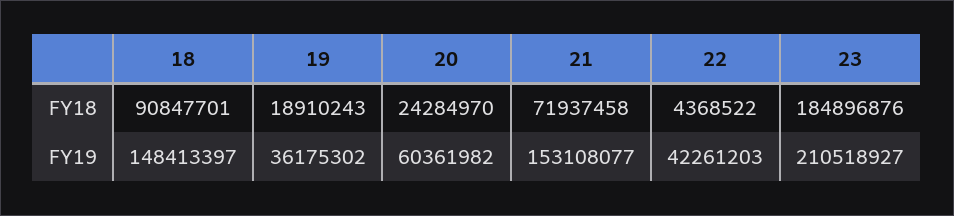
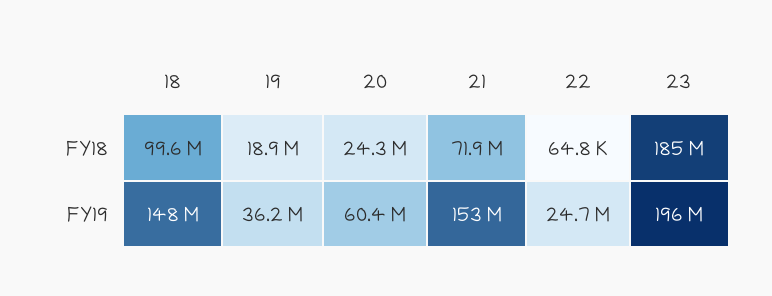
18, FY18: 90847701 -> 99600000
22, FY18: 4368522 -> 64800
22, FY19: 42261203 -> 24700000
23, FY19: 210518927 -> 196000000

